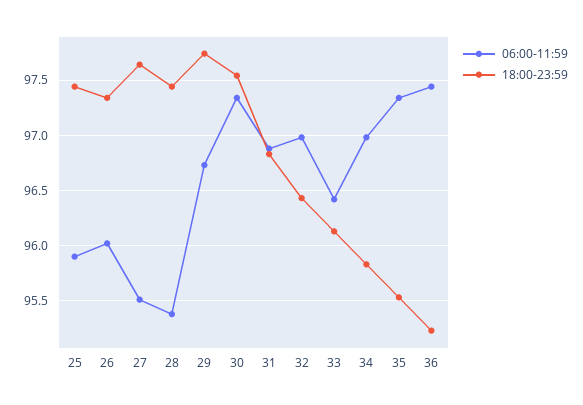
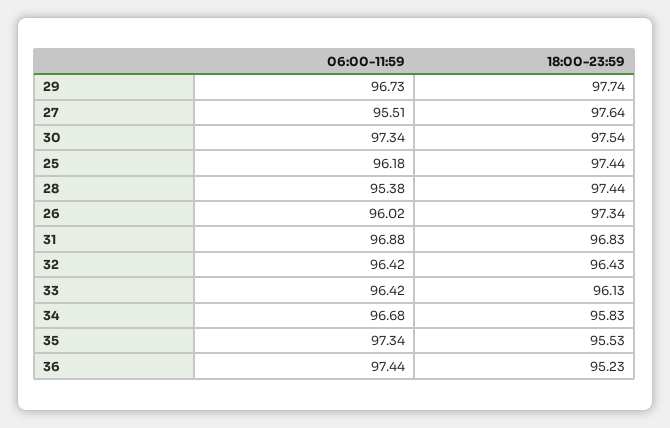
06:00-11:59, 25: 95.9 -> 96.18
06:00-11:59, 32: 97 -> 96.42
06:00-11:59, 34: 97 -> 96.68

